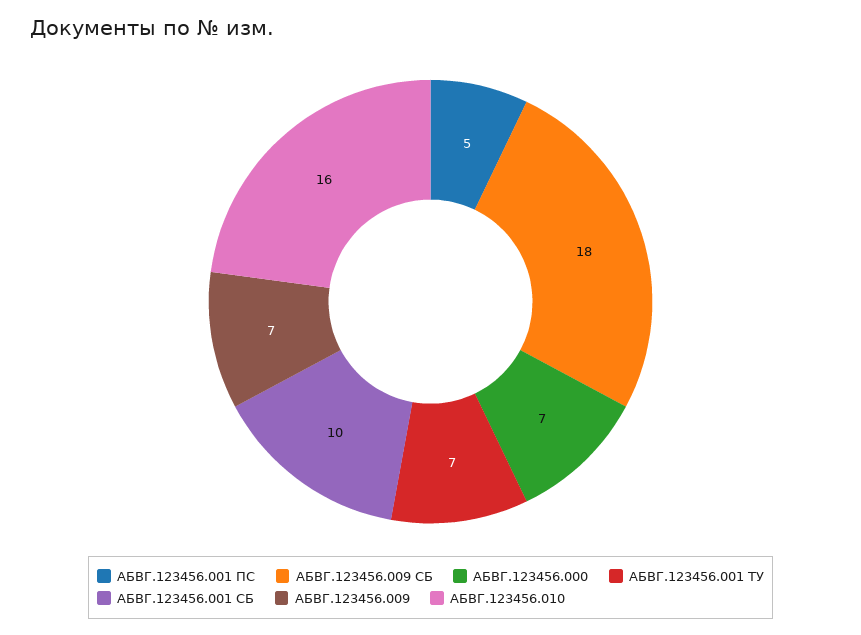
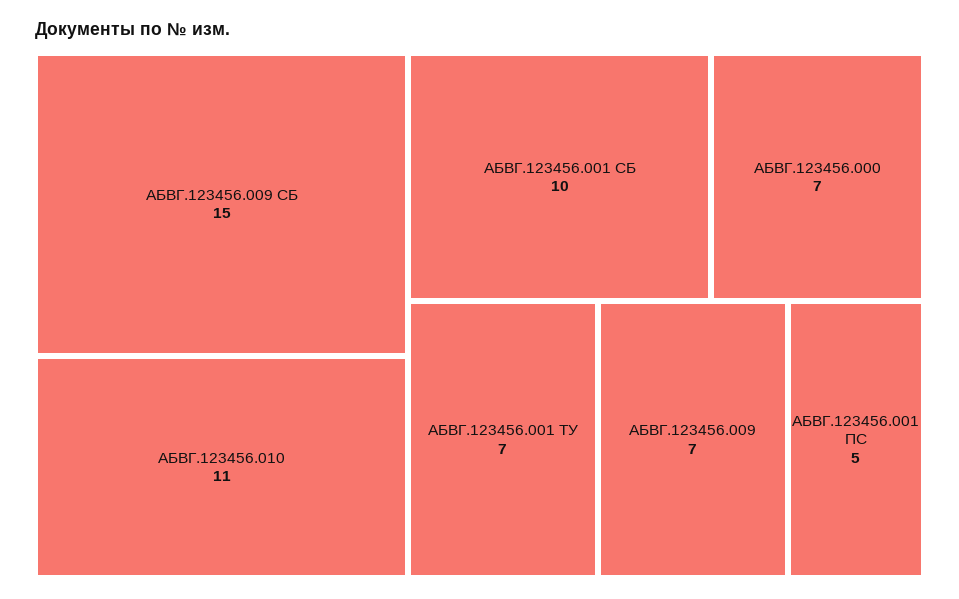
АБВГ.123456.009 СБ: 18 -> 15
АБВГ.123456.010: 16 -> 11

